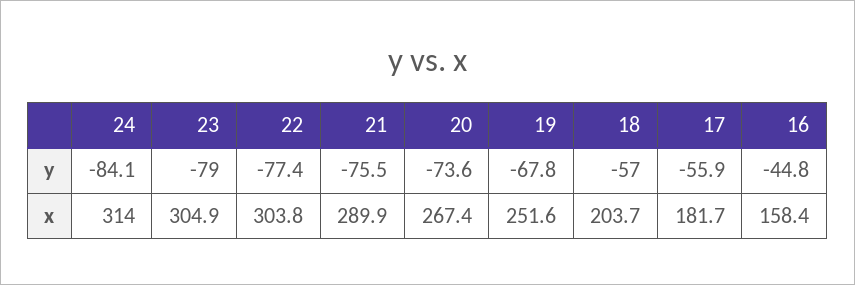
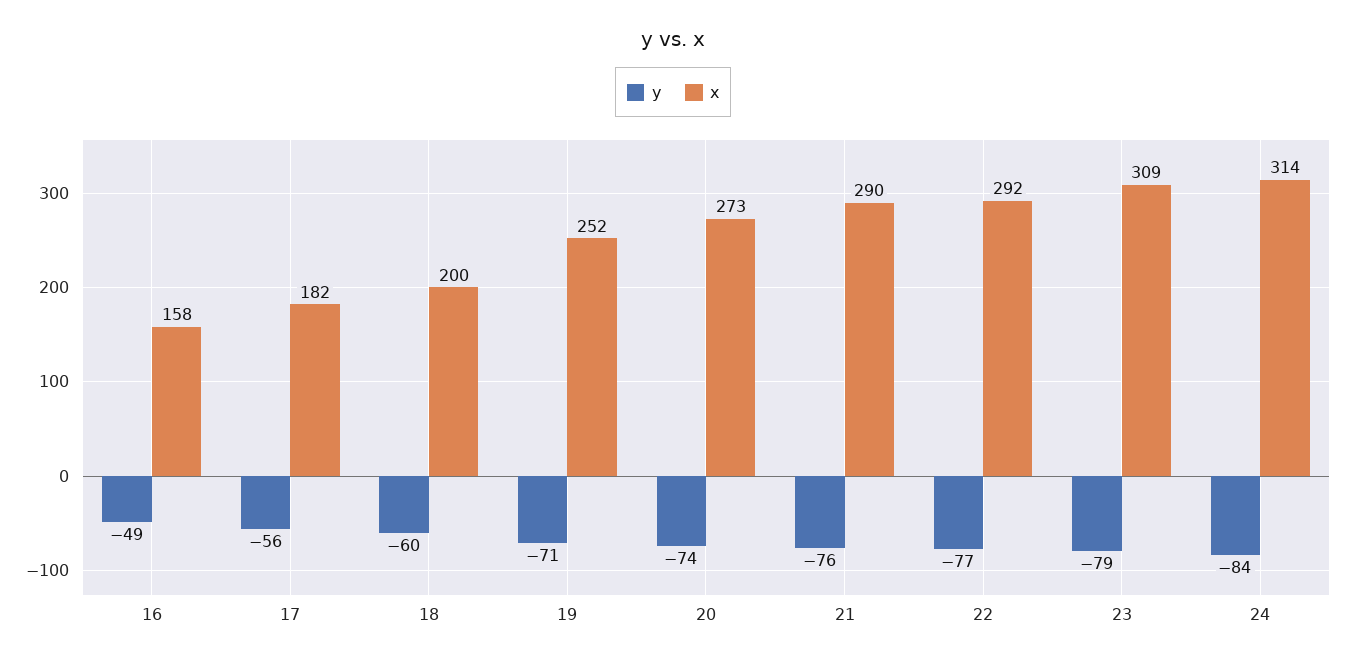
y, 19: -67.8 -> -71
y, 18: -57 -> -60
y, 16: -44.8 -> -49
x, 23: 304.9 -> 309
x, 22: 303.8 -> 292
x, 20: 267.4 -> 273
x, 18: 203.7 -> 200

